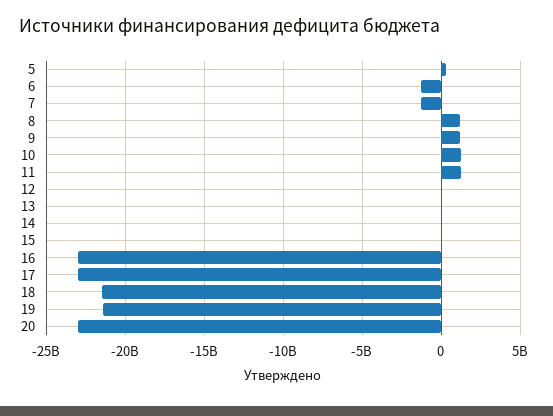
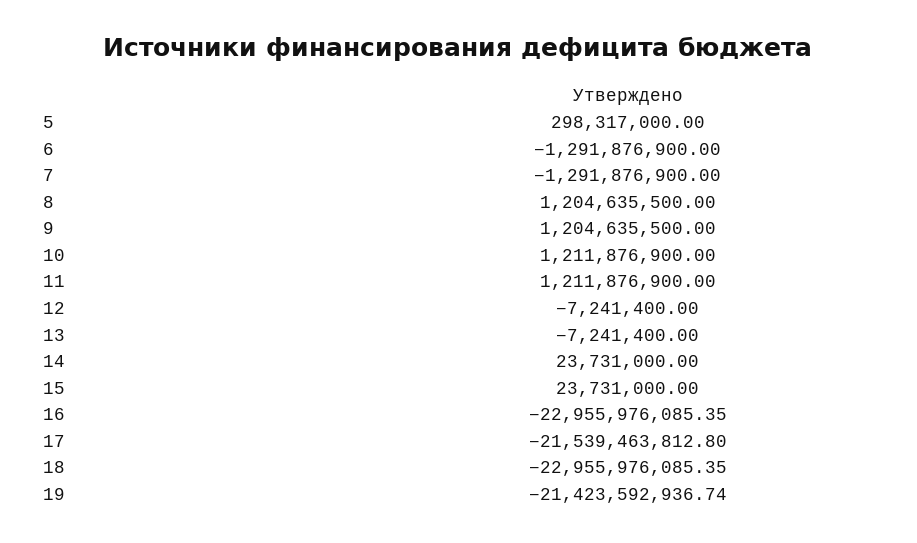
17: -23000000000 -> -21539463812.8
18: -21500000000 -> -22955976085.35
20: -23000000000 -> none

